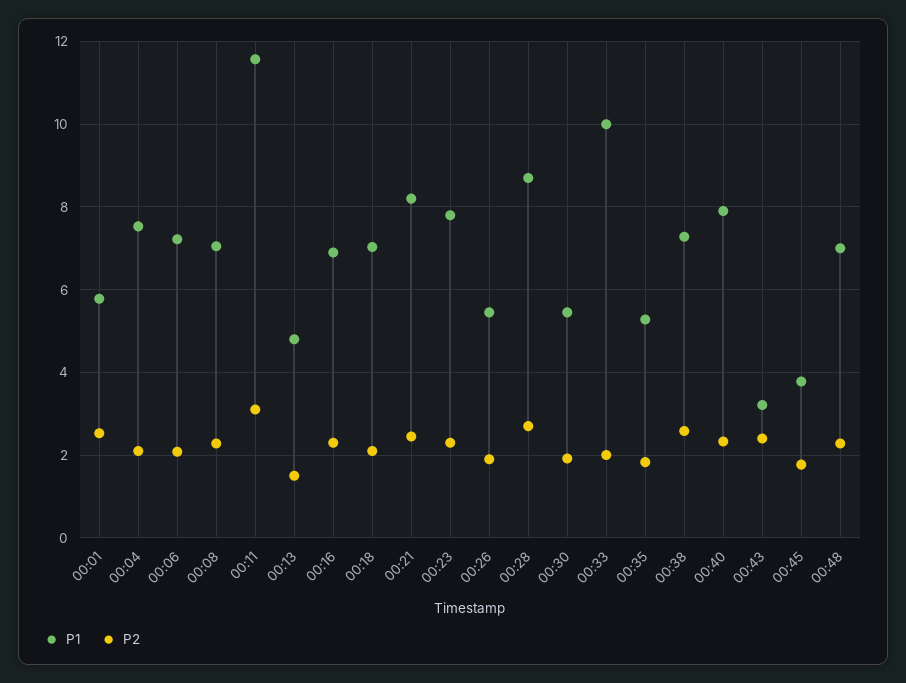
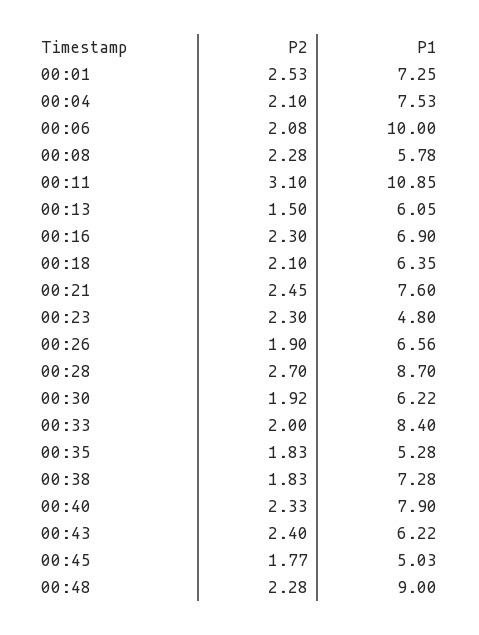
P1, 00:01: 5.8 -> 7.25
P1, 00:06: 7.2 -> 10
P1, 00:08: 7 -> 5.78
P1, 00:11: 11.6 -> 10.85
P1, 00:13: 4.8 -> 6.05
P1, 00:18: 7 -> 6.35
P1, 00:21: 8.2 -> 7.6
P1, 00:23: 7.8 -> 4.8
P1, 00:26: 5.4 -> 6.56
P1, 00:30: 5.4 -> 6.22
P1, 00:33: 10 -> 8.4
P2, 00:38: 2.6 -> 1.83
P1, 00:43: 3.2 -> 6.22
P1, 00:45: 3.8 -> 5.03
P1, 00:48: 7 -> 9

